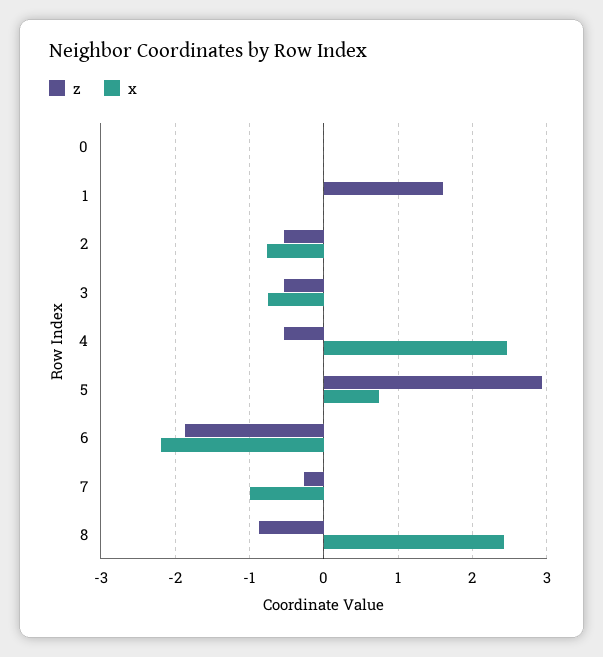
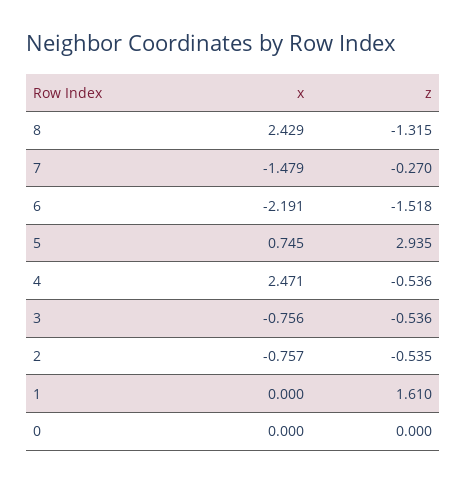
z, 6: -1.9 -> -1.518
x, 7: -1 -> -1.479
z, 8: -0.9 -> -1.315

